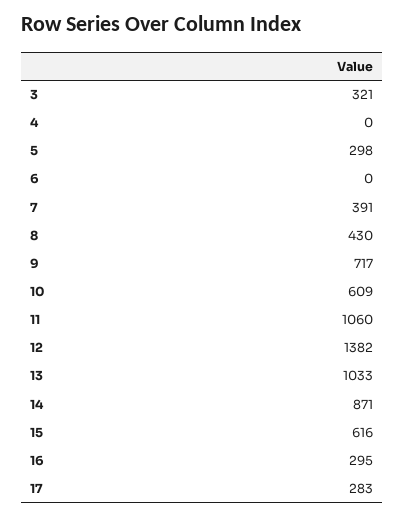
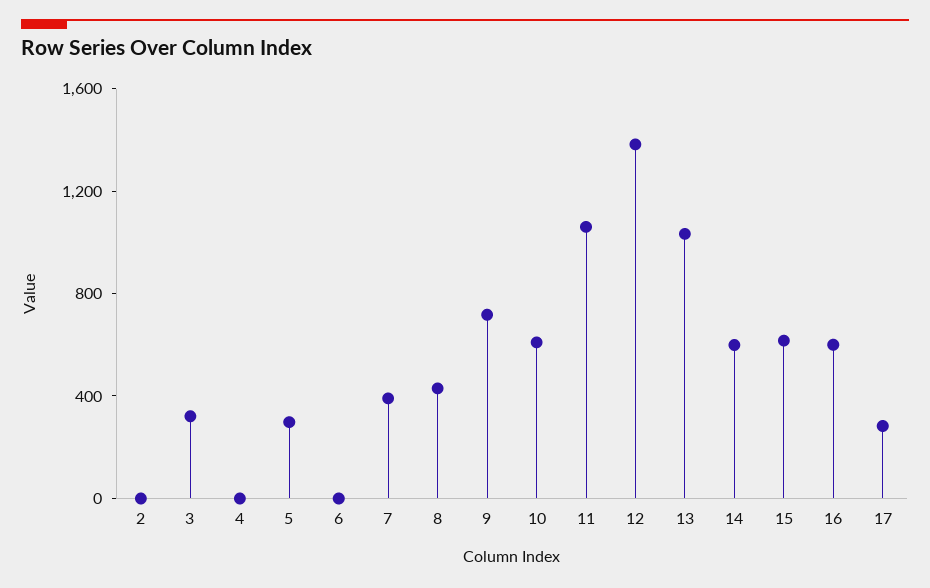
14: 871 -> 600
16: 295 -> 600
2: none -> 0

